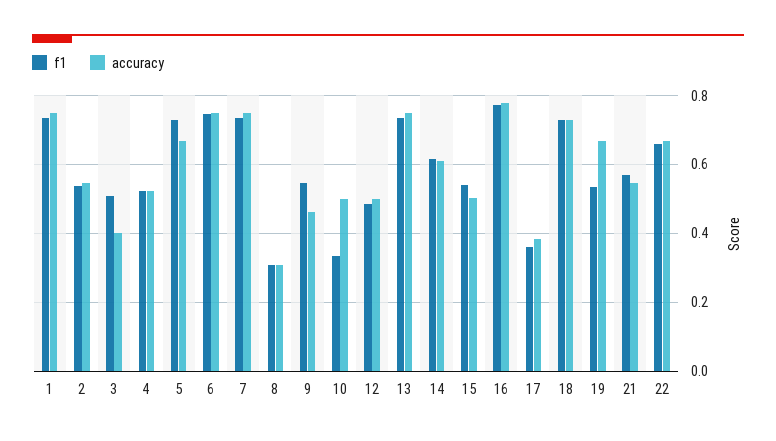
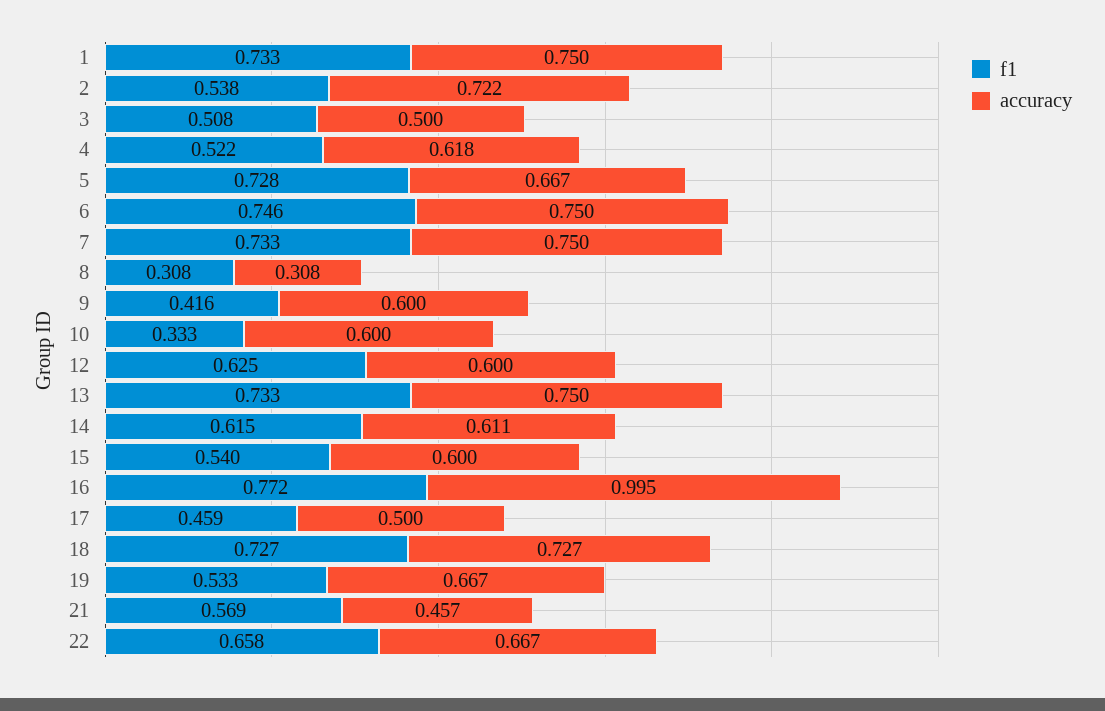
accuracy, 2: 0.54 -> 0.722
accuracy, 3: 0.4 -> 0.5
accuracy, 4: 0.52 -> 0.618
f1, 9: 0.54 -> 0.416
accuracy, 9: 0.46 -> 0.6
accuracy, 10: 0.5 -> 0.6
f1, 12: 0.48 -> 0.625
accuracy, 12: 0.5 -> 0.6
accuracy, 15: 0.5 -> 0.6
accuracy, 16: 0.78 -> 0.995
f1, 17: 0.36 -> 0.459
accuracy, 17: 0.38 -> 0.5
accuracy, 21: 0.54 -> 0.457

